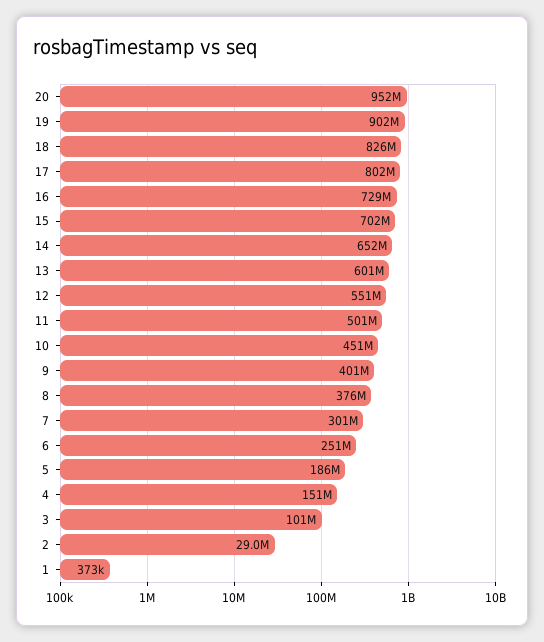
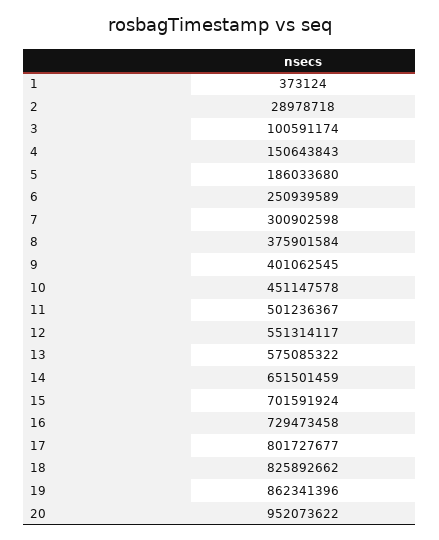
19: 902000000 -> 862341396
13: 601000000 -> 575085322

